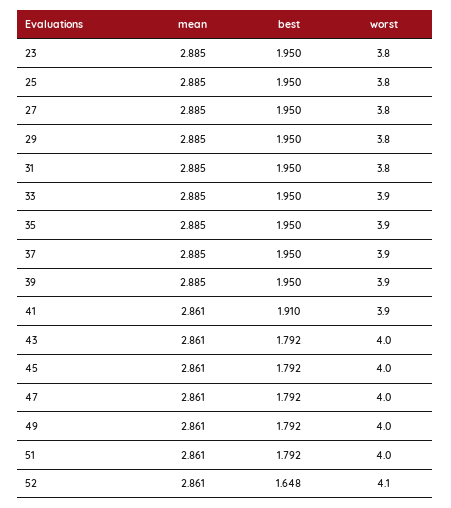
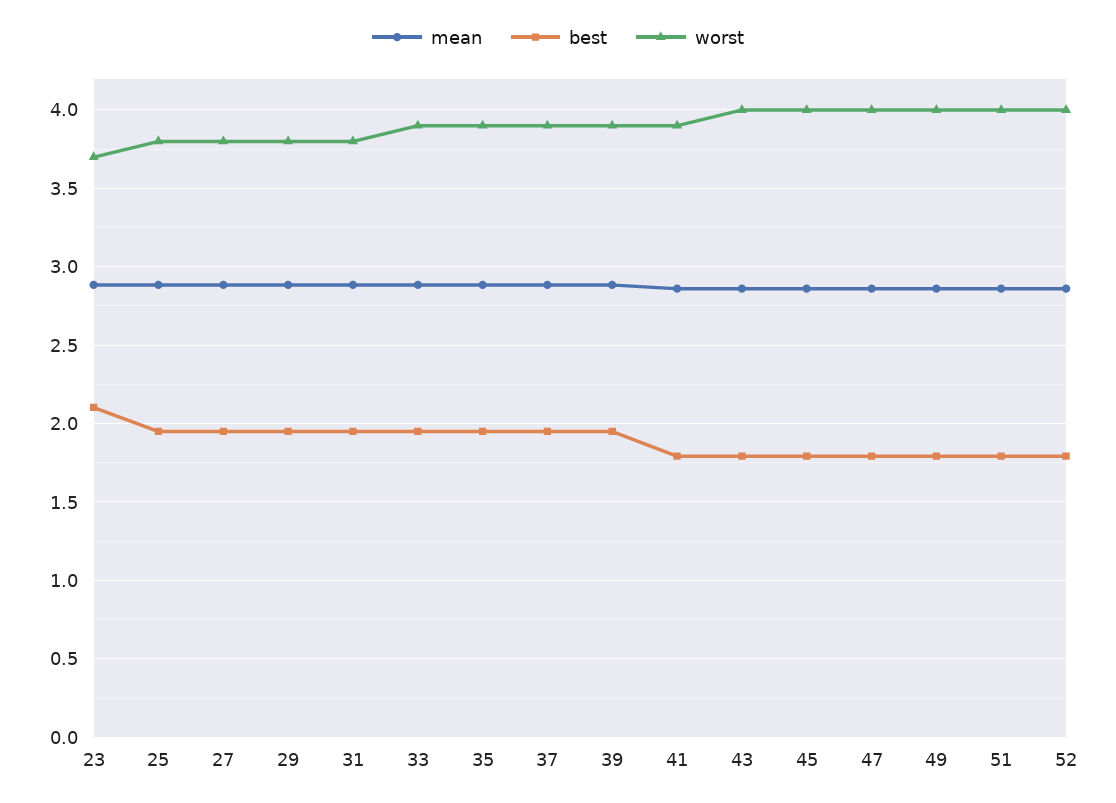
best, 23: 1.95 -> 2.1
worst, 23: 3.8 -> 3.7
best, 41: 1.91 -> 1.8
best, 52: 1.648 -> 1.8
worst, 52: 4.1 -> 4

